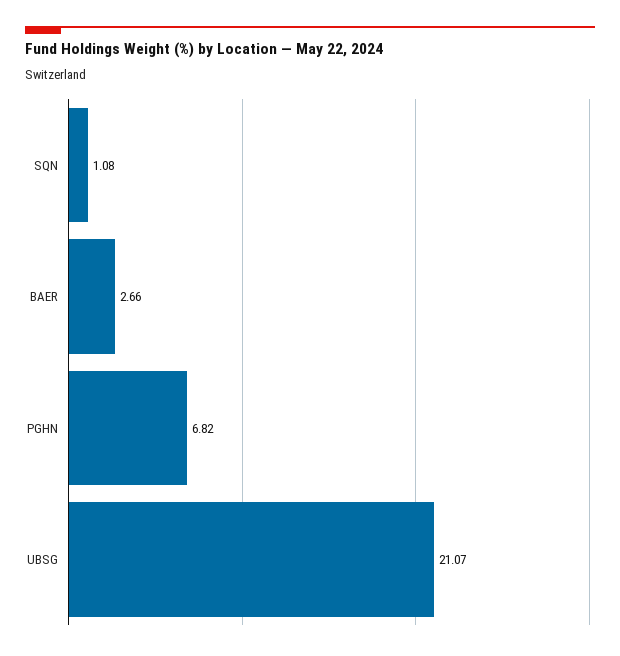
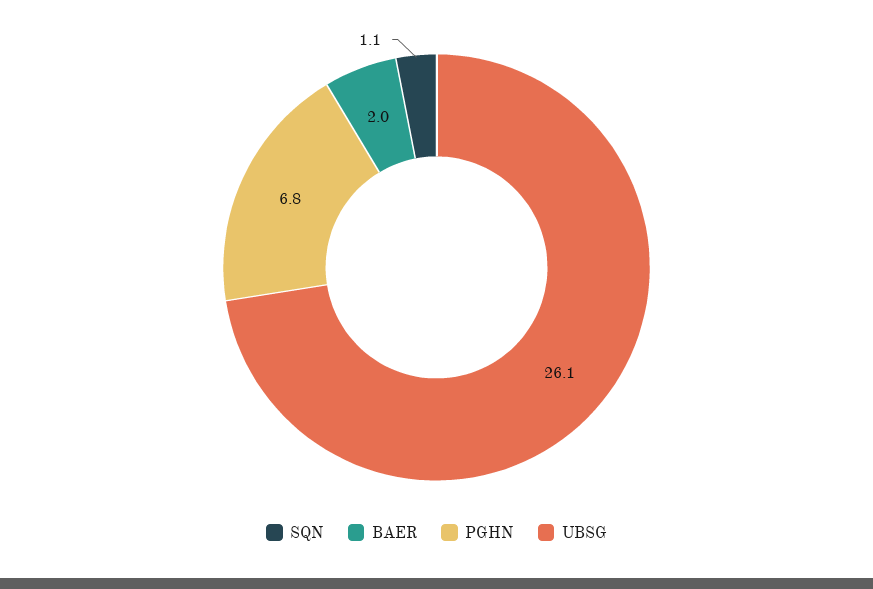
BAER: 2.66 -> 2
UBSG: 21.07 -> 26.1

